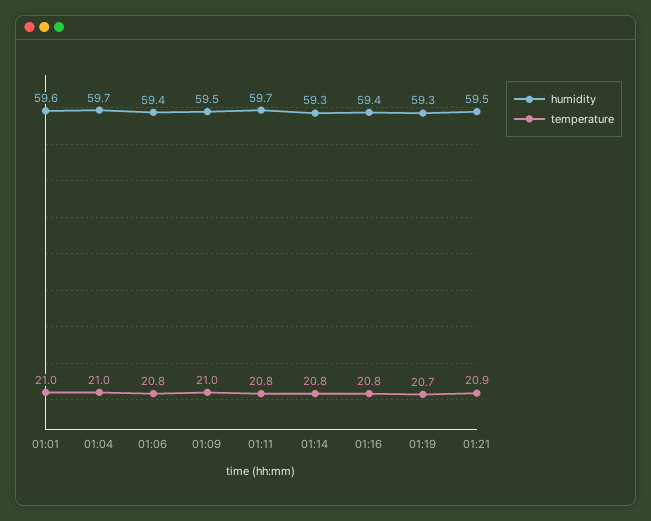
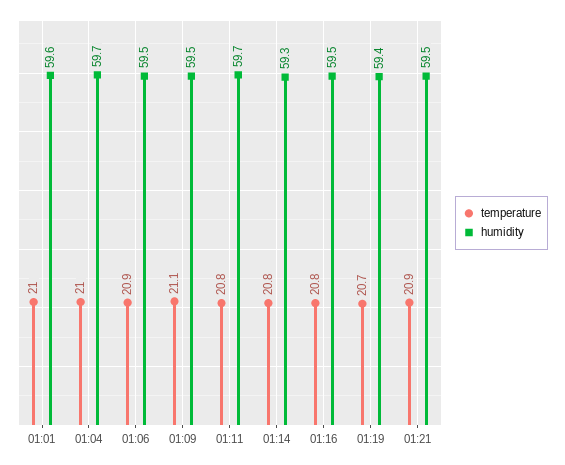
humidity, 01:06: 59.4 -> 59.5
temperature, 01:06: 20.8 -> 20.9
temperature, 01:09: 21 -> 21.1
humidity, 01:16: 59.4 -> 59.5
humidity, 01:19: 59.3 -> 59.4

